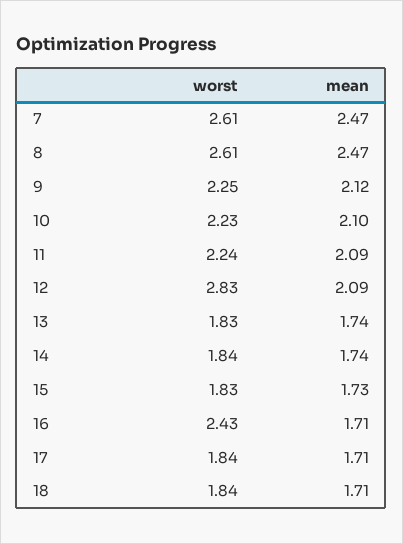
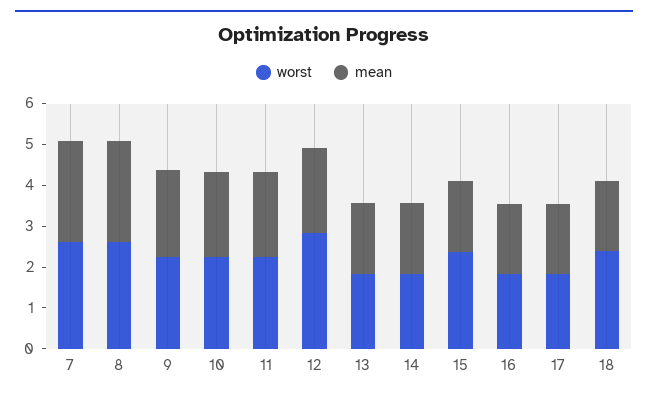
worst, 15: 1.83 -> 2.4
worst, 16: 2.43 -> 1.8
worst, 18: 1.84 -> 2.4

